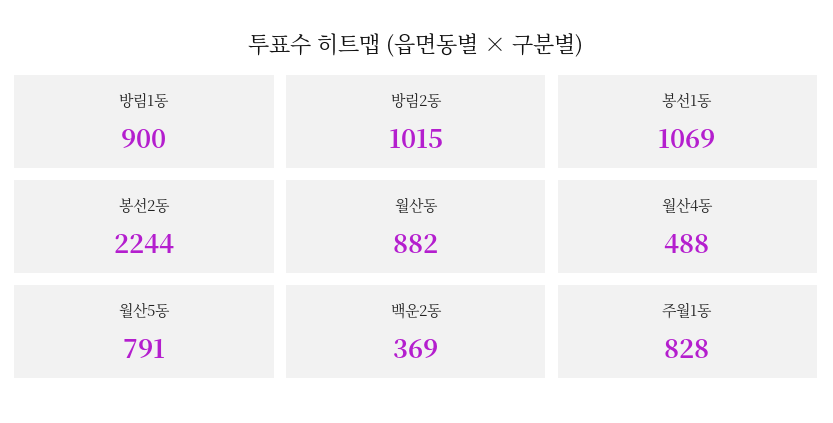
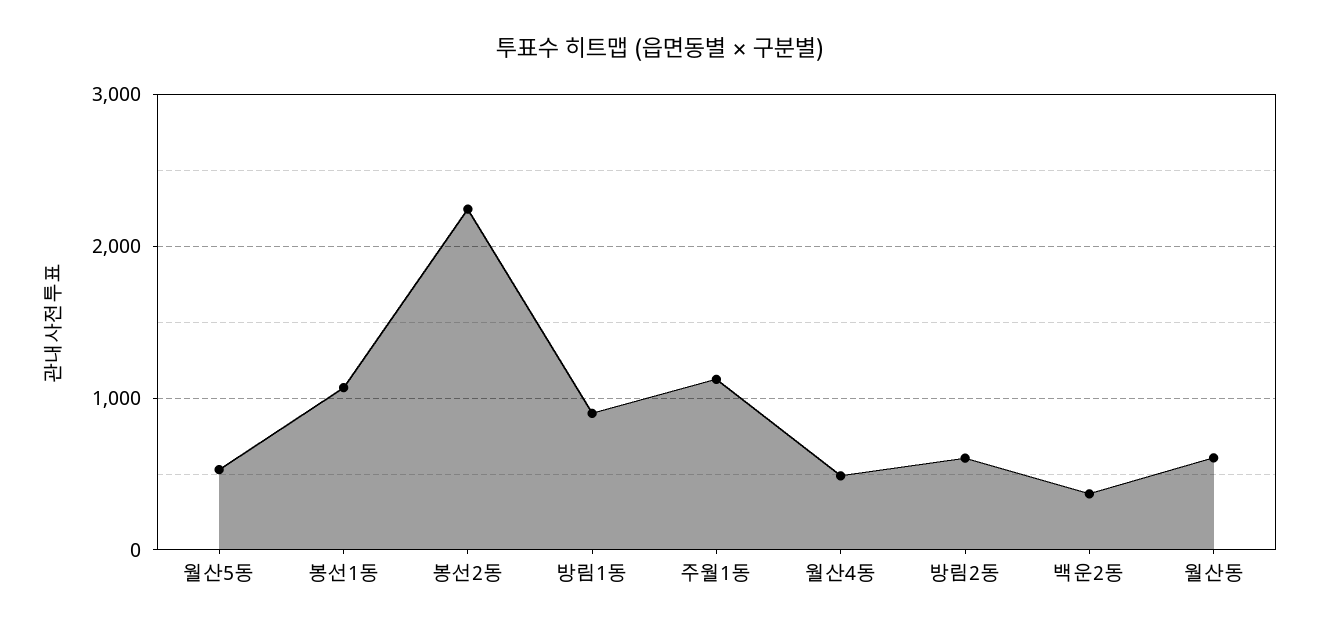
방림2동: 1015 -> 600
월산동: 882 -> 600
월산5동: 791 -> 500
주월1동: 828 -> 1100

